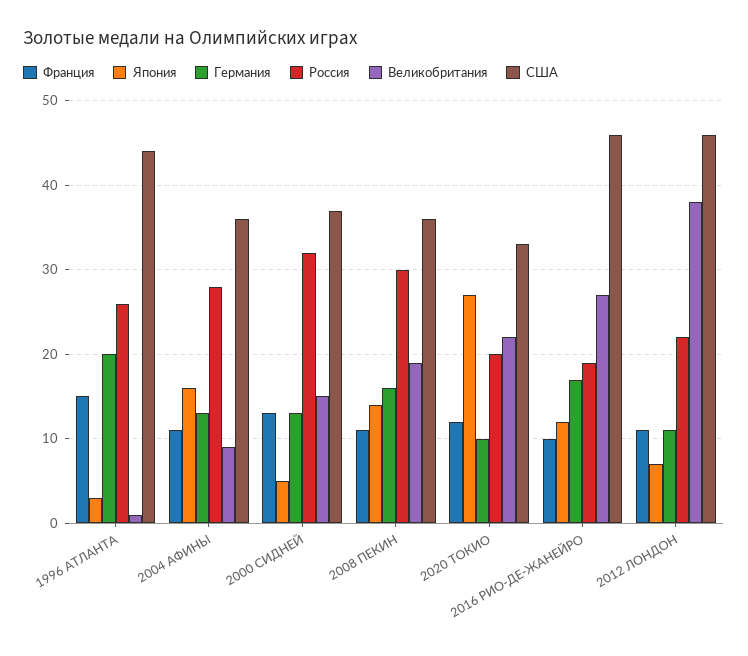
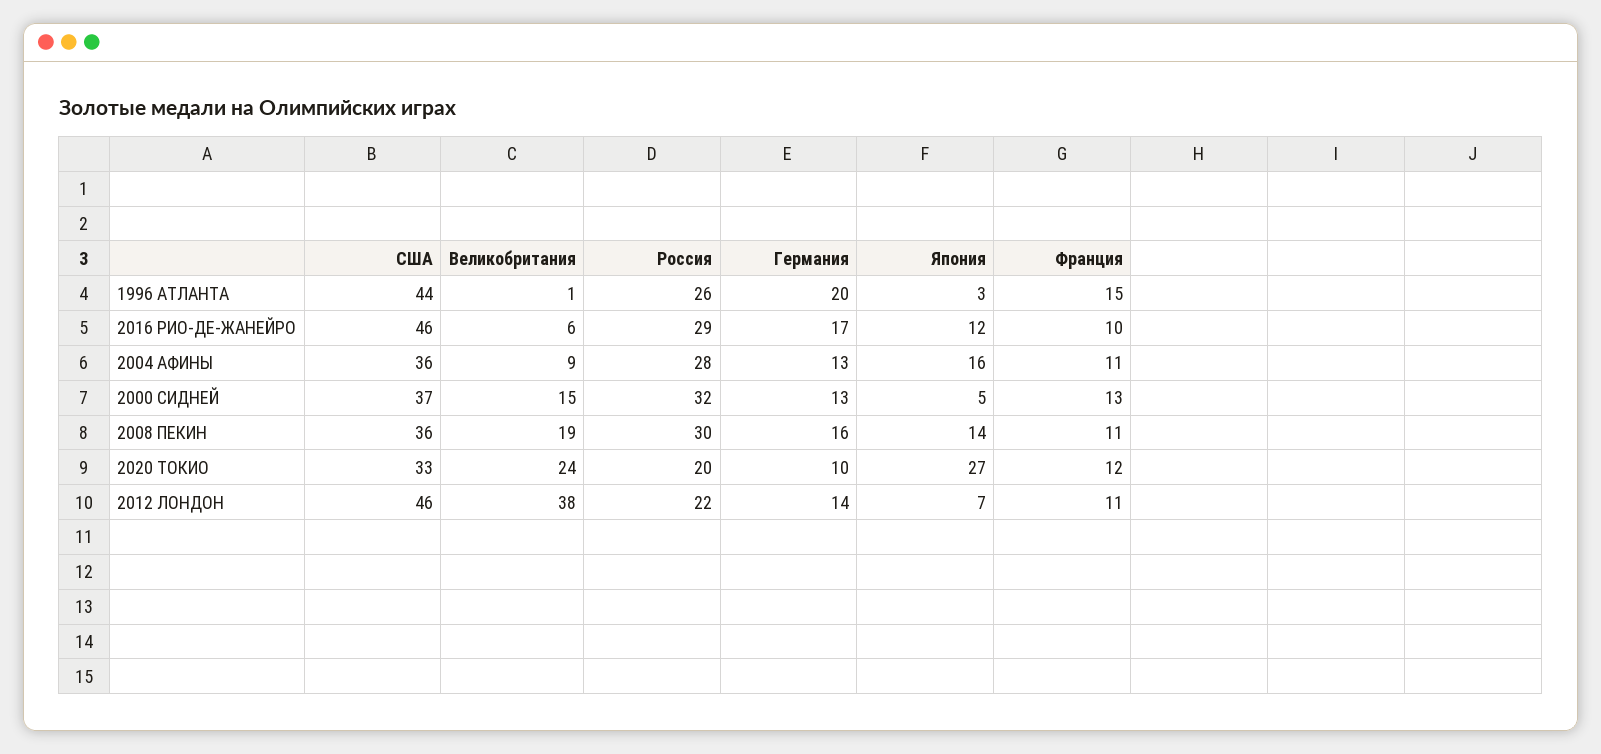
Великобритания, 2020 ТОКИО: 22 -> 24
Россия, 2016 РИО-ДЕ-ЖАНЕЙРО: 19 -> 29
Великобритания, 2016 РИО-ДЕ-ЖАНЕЙРО: 27 -> 6
Германия, 2012 ЛОНДОН: 11 -> 14

